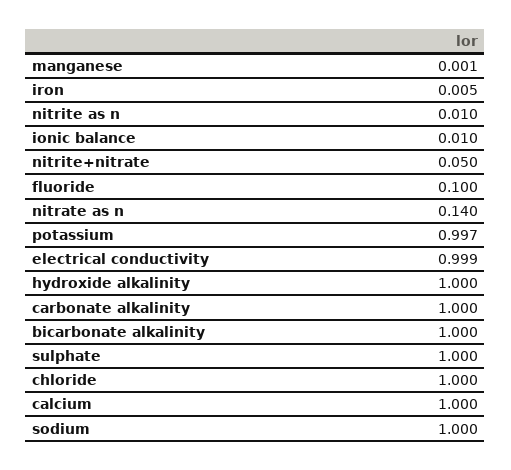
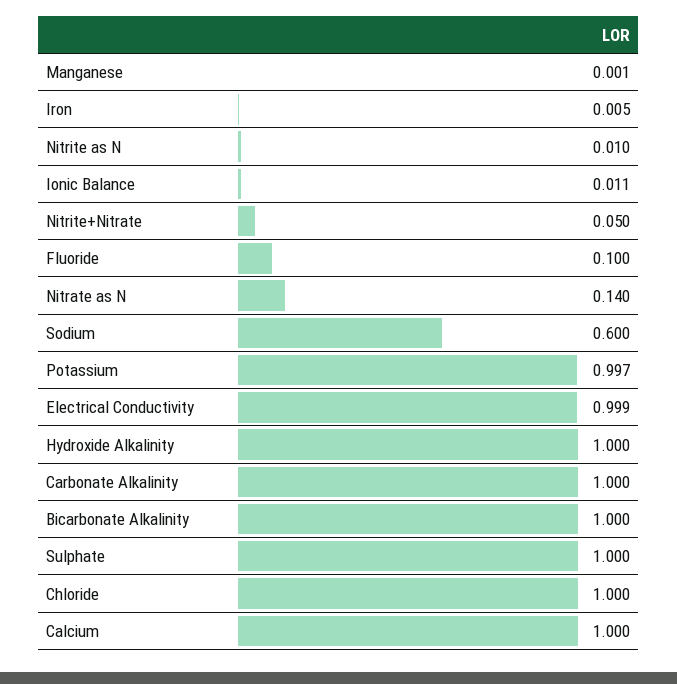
ionic balance: 0.01 -> 0.011
sodium: 1 -> 0.6

